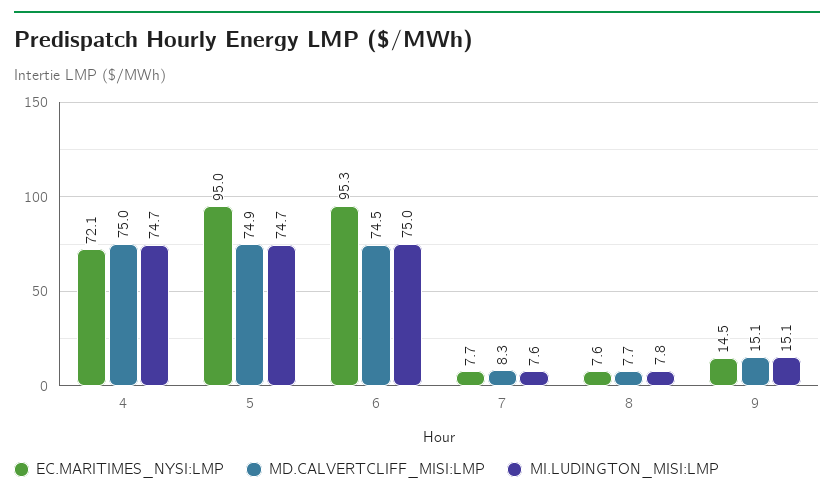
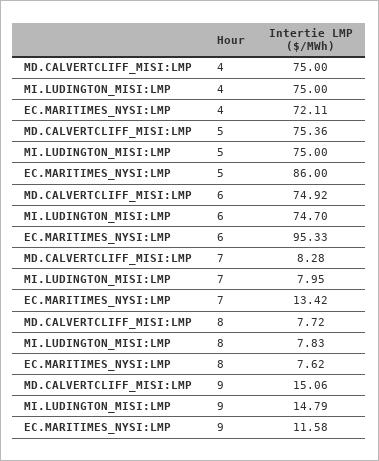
MI.LUDINGTON_MISI:LMP, 4: 74.7 -> 75
EC.MARITIMES_NYSI:LMP, 5: 95 -> 86
MD.CALVERTCLIFF_MISI:LMP, 5: 74.9 -> 75.36
MI.LUDINGTON_MISI:LMP, 5: 74.7 -> 75
MD.CALVERTCLIFF_MISI:LMP, 6: 74.5 -> 74.92
MI.LUDINGTON_MISI:LMP, 6: 75 -> 74.7
EC.MARITIMES_NYSI:LMP, 7: 7.7 -> 13.42
MI.LUDINGTON_MISI:LMP, 7: 7.6 -> 7.95
EC.MARITIMES_NYSI:LMP, 9: 14.5 -> 11.58
MI.LUDINGTON_MISI:LMP, 9: 15.1 -> 14.79

